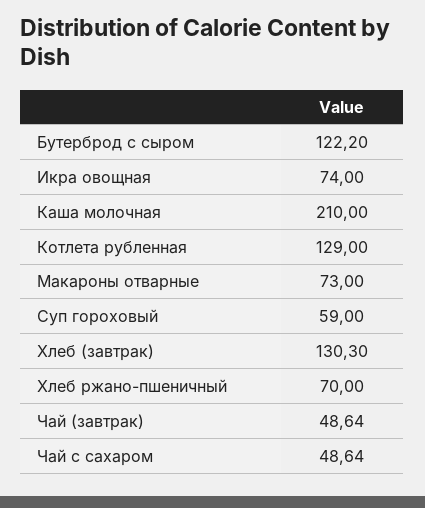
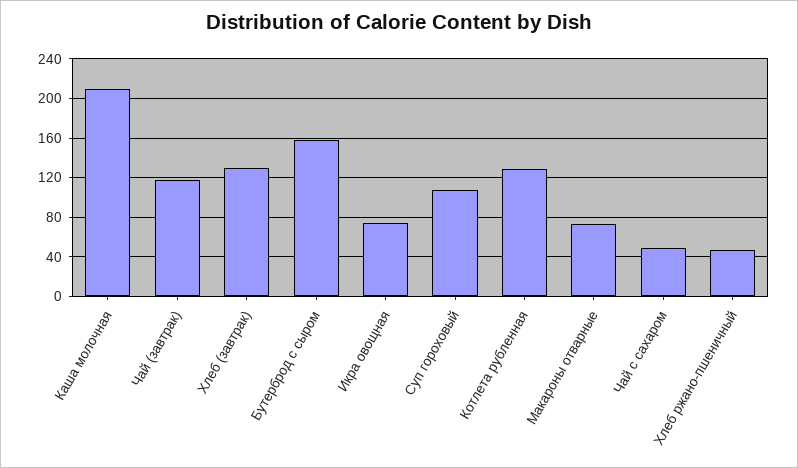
Бутерброд с сыром: 122.2 -> 160
Суп гороховый: 59 -> 110
Хлеб ржано-пшеничный: 70 -> 50
Чай (завтрак): 48.64 -> 120

